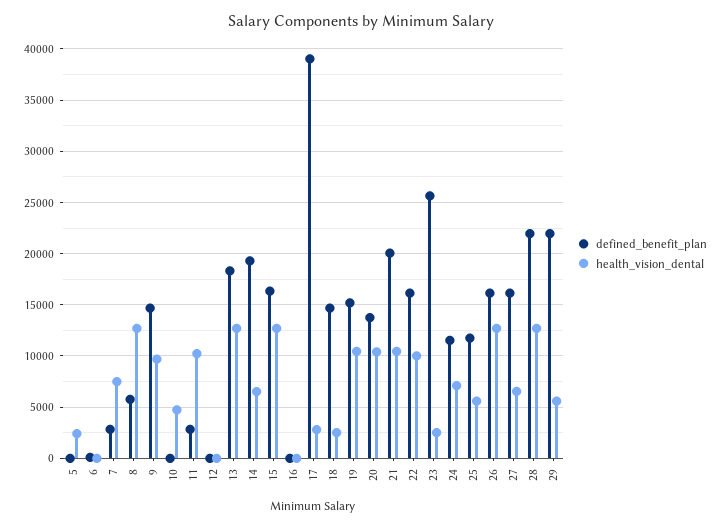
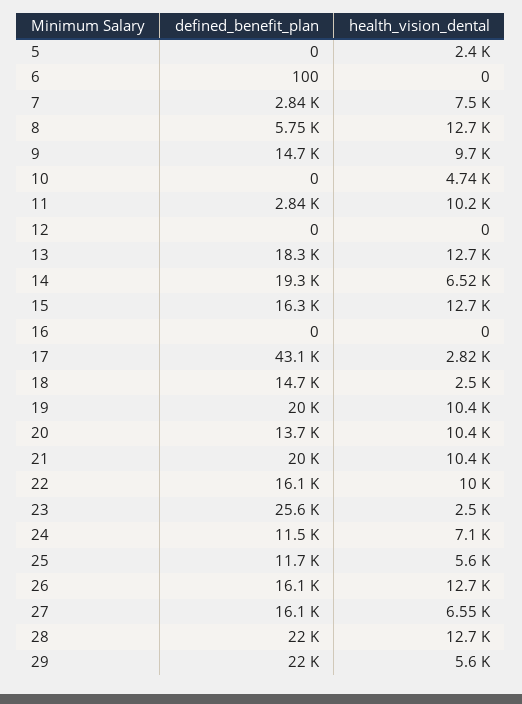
defined_benefit_plan, 17: 39000 -> 43100
defined_benefit_plan, 19: 15000 -> 20000

